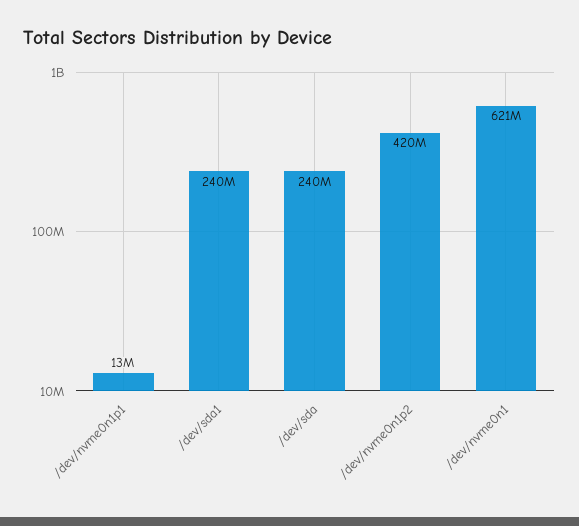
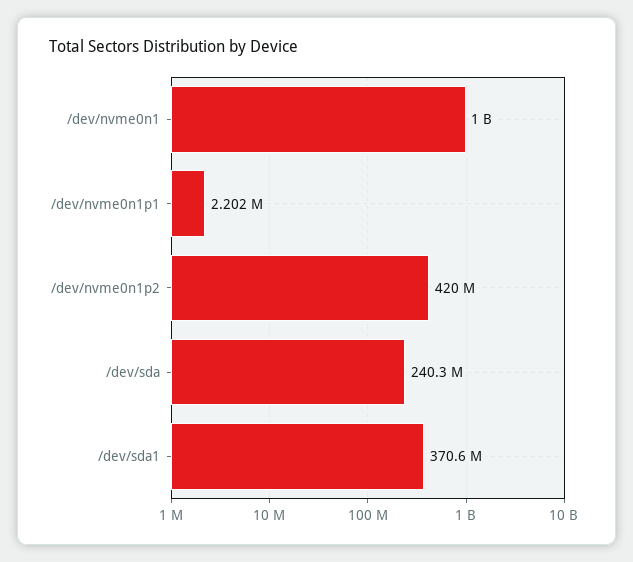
/dev/nvme0n1p1: 13000000 -> 2202000
/dev/sda1: 240000000 -> 370600000
/dev/nvme0n1: 621000000 -> 1000000000

